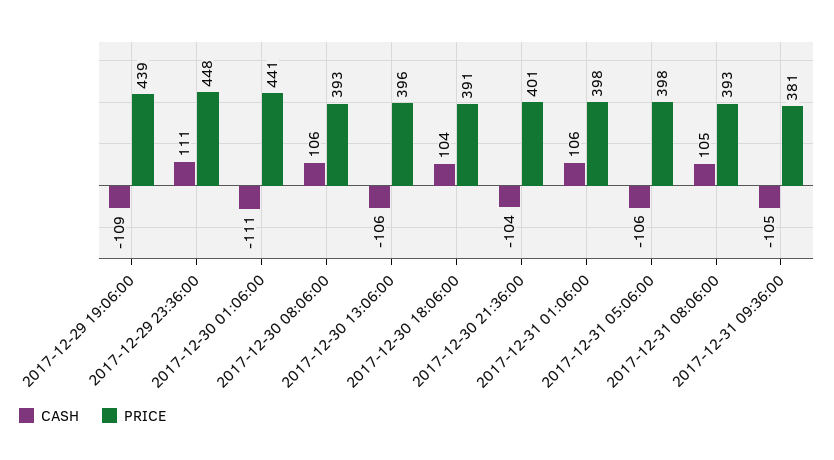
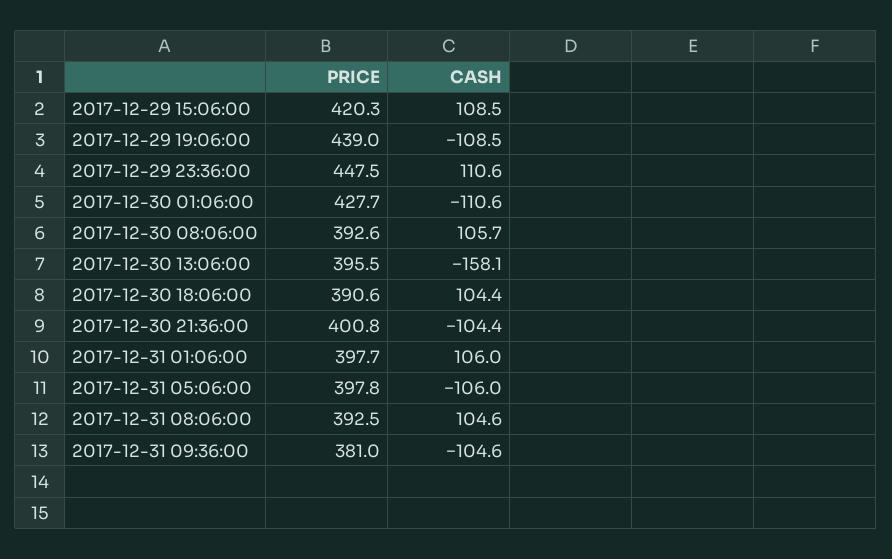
PRICE, 2017-12-30 01:06:00: 441 -> 427.7
CASH, 2017-12-30 13:06:00: -106 -> -158.1
PRICE, 2017-12-29 15:06:00: none -> 420.3
CASH, 2017-12-29 15:06:00: none -> 108.5

